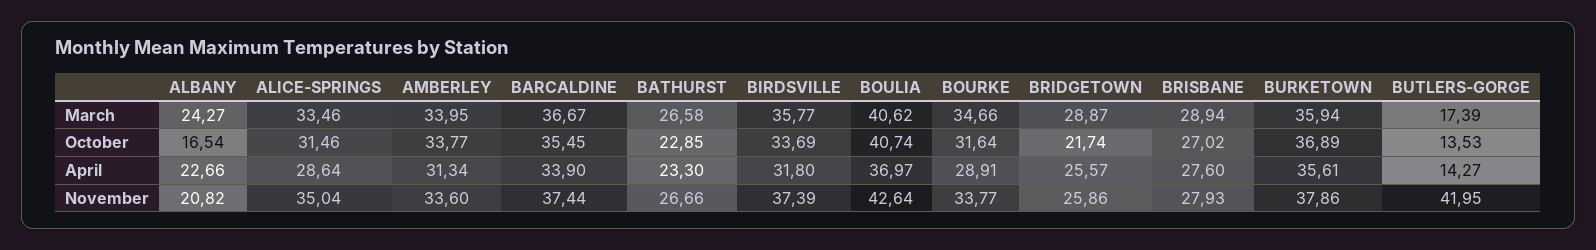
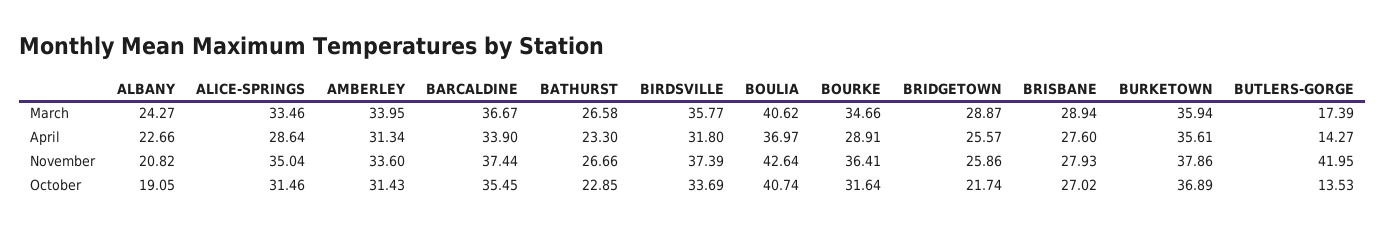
ALBANY, October: 16.54 -> 19.05
AMBERLEY, October: 33.77 -> 31.43
BOURKE, November: 33.77 -> 36.41

